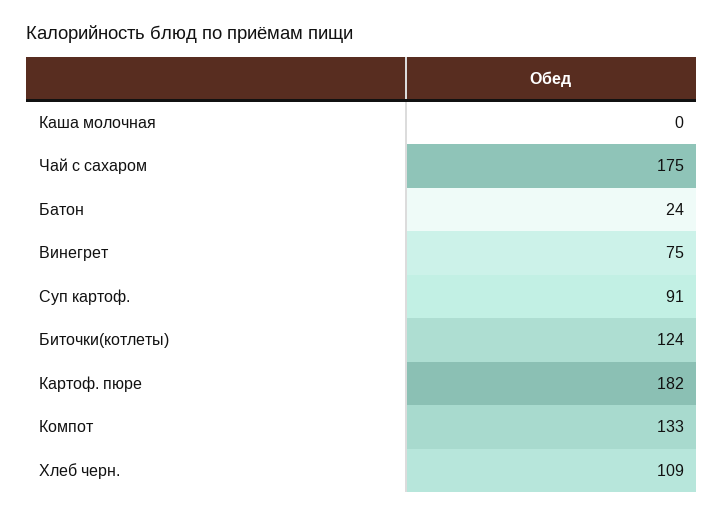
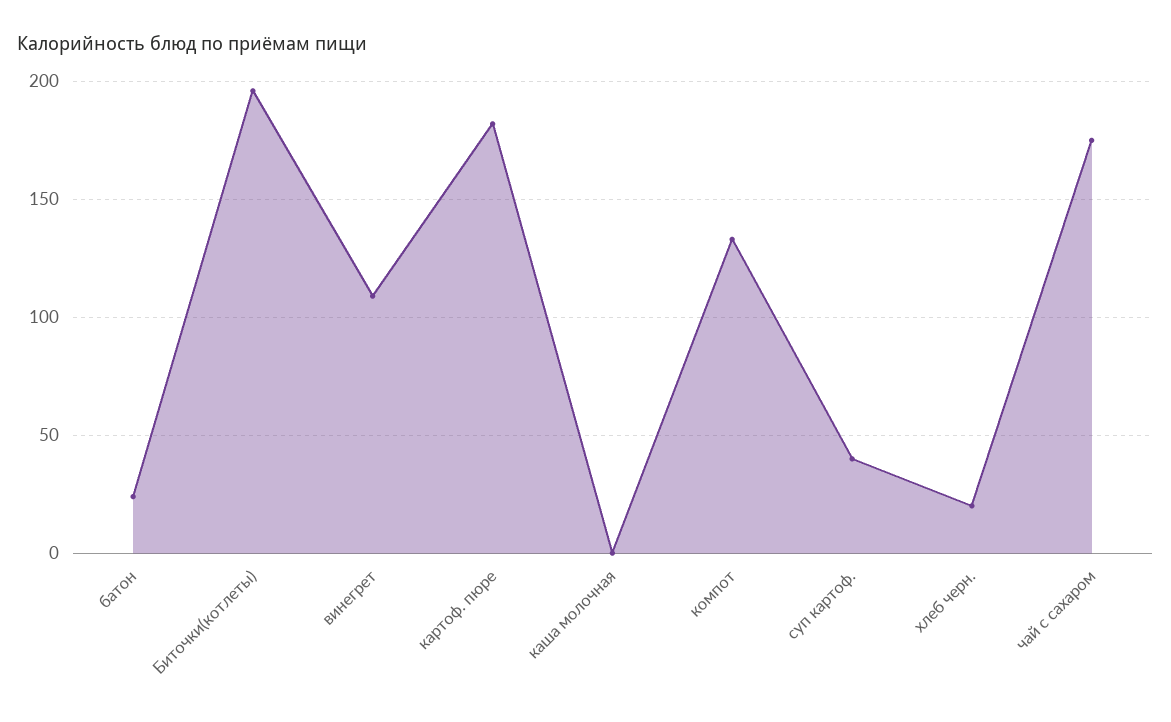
Винегрет: 75 -> 110
Суп картоф.: 91 -> 40
Биточки(котлеты): 124 -> 195
Хлеб черн.: 109 -> 20

